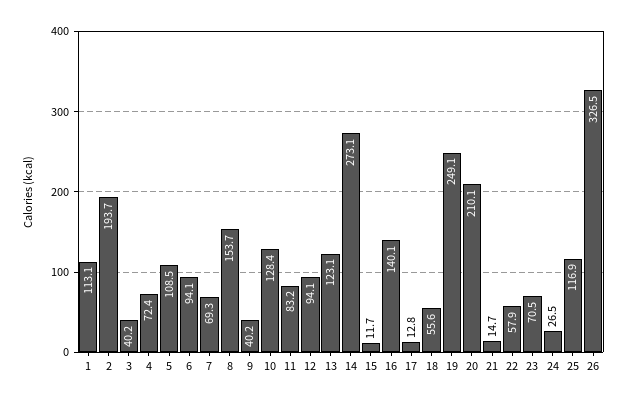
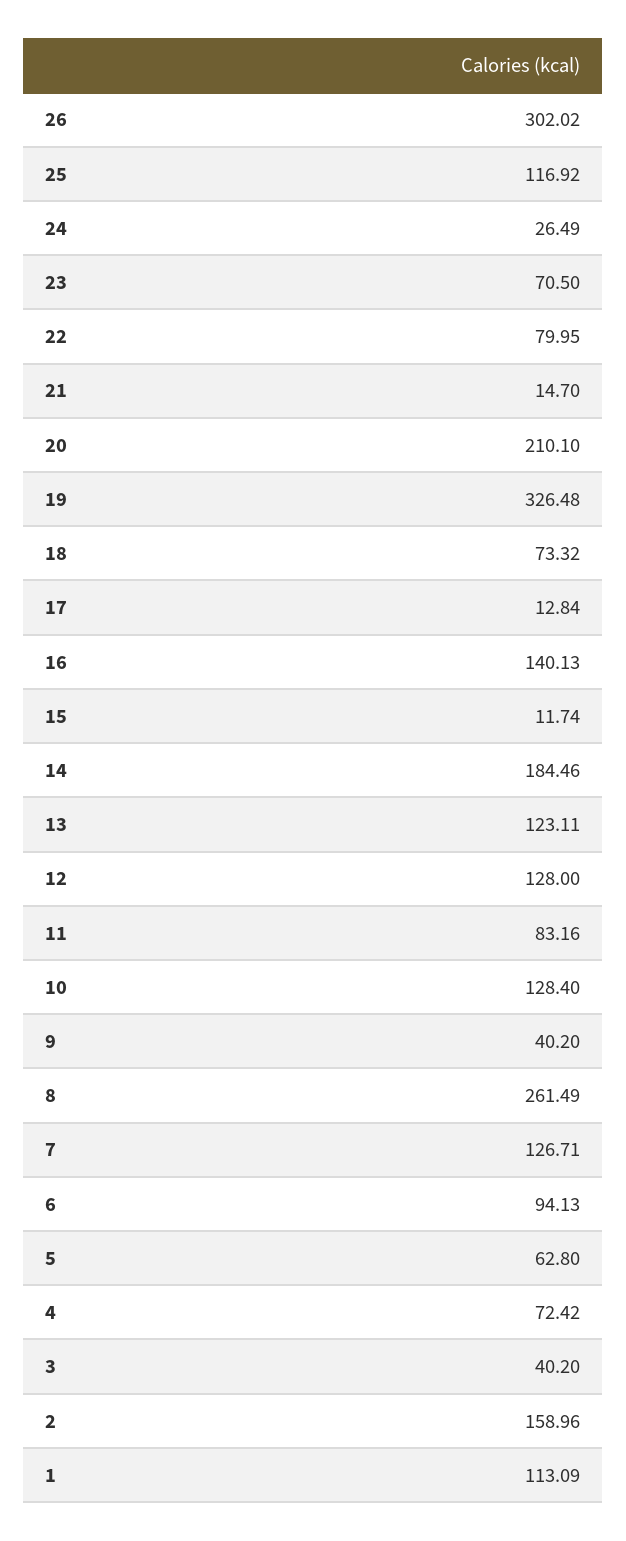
2: 193.7 -> 158.96
5: 108.5 -> 62.8
7: 69.3 -> 126.71
8: 153.7 -> 261.49
12: 94.1 -> 128
14: 273.1 -> 184.46
18: 55.6 -> 73.32
19: 249.1 -> 326.48
22: 57.9 -> 79.95
26: 326.5 -> 302.02

